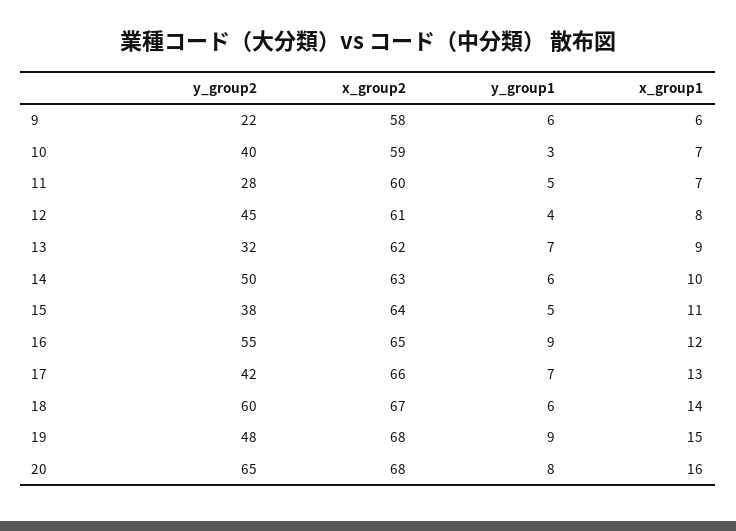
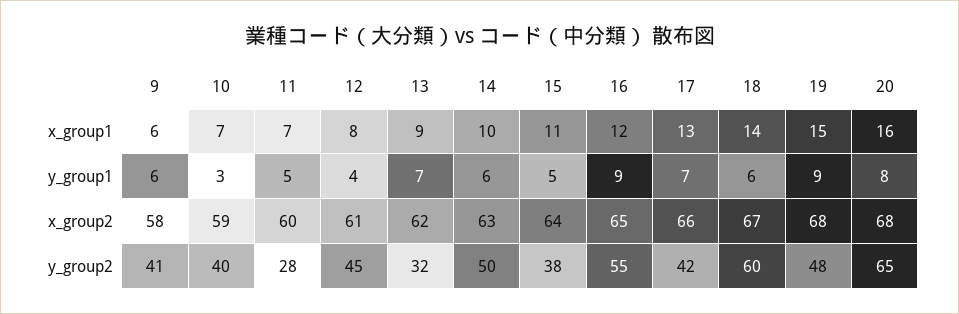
y_group2, 9: 22 -> 41

